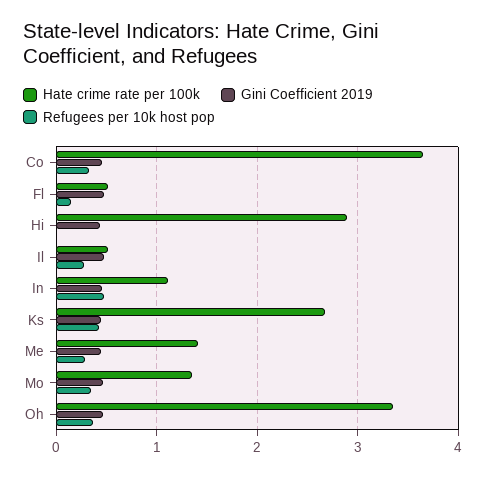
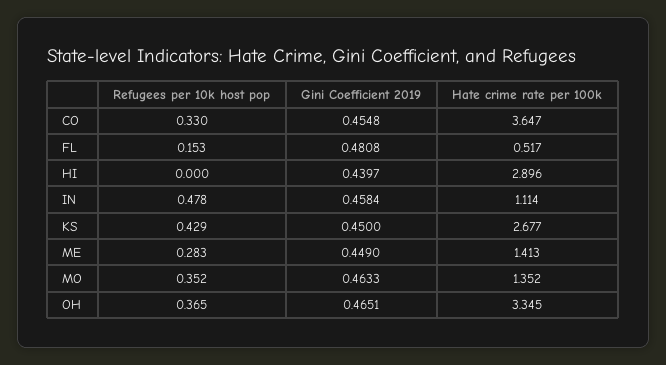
Hate crime rate per 100k, Il: 0.5 -> none
Gini Coefficient 2019, Il: 0.5 -> none
Refugees per 10k host pop, Il: 0.3 -> none

